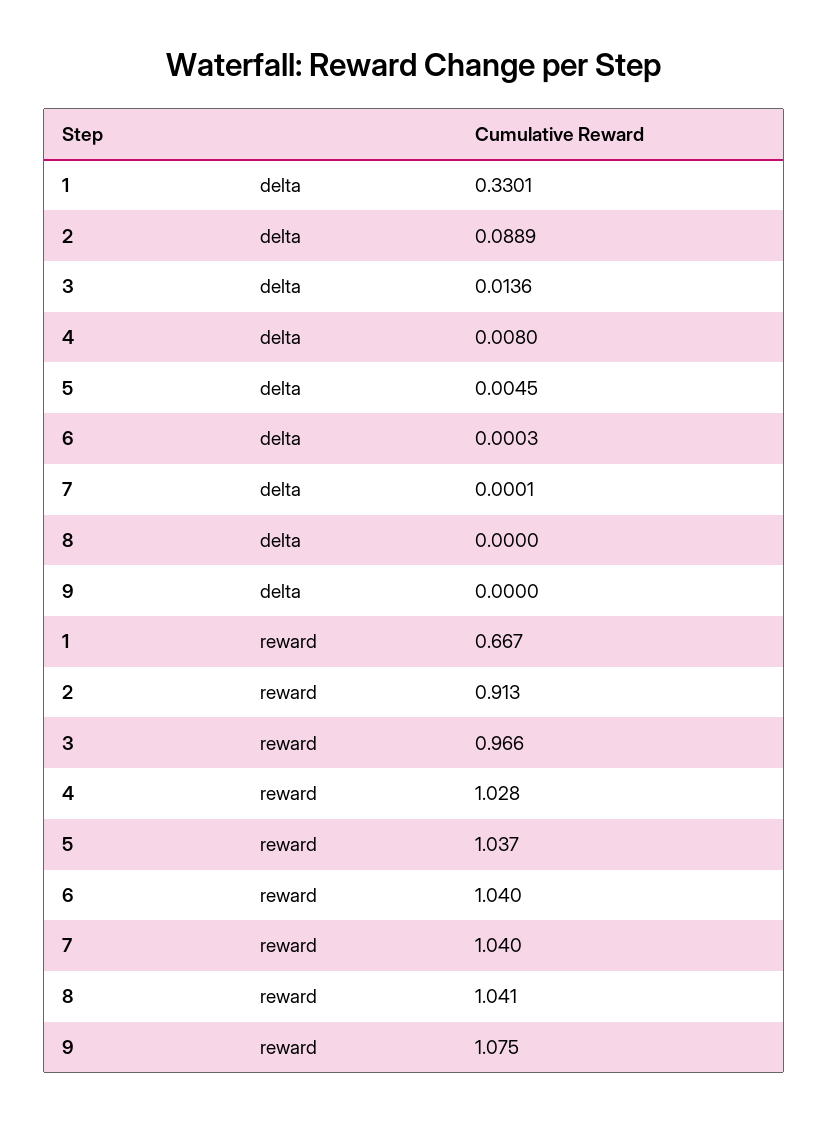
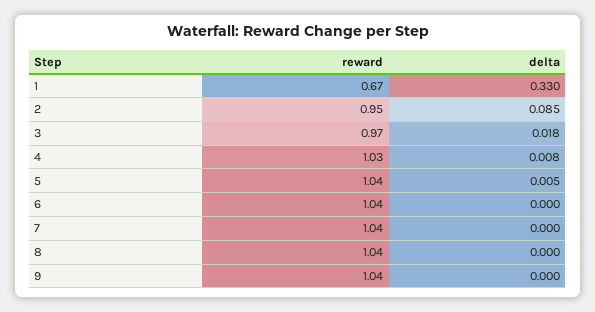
2, delta: 0.0889 -> 0.085
3, delta: 0.0136 -> 0.018
2, reward: 0.913 -> 0.95
9, reward: 1.075 -> 1.04

